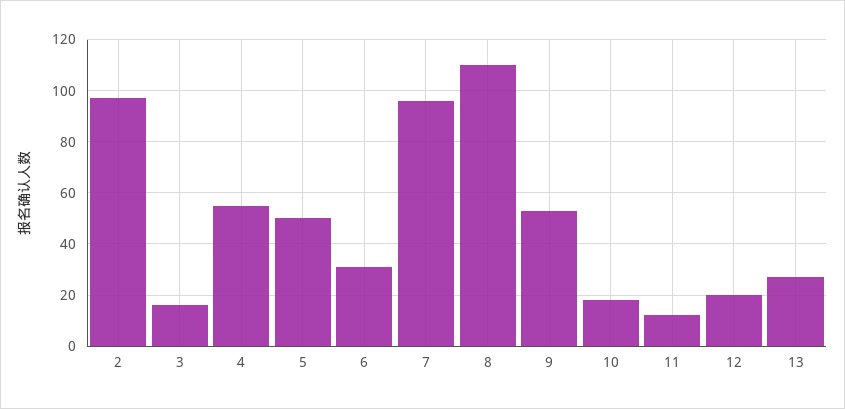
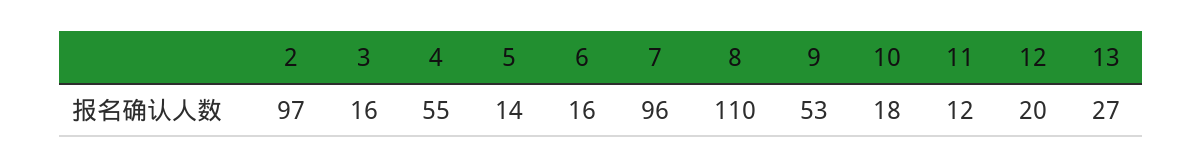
5: 50 -> 14
6: 30 -> 16

